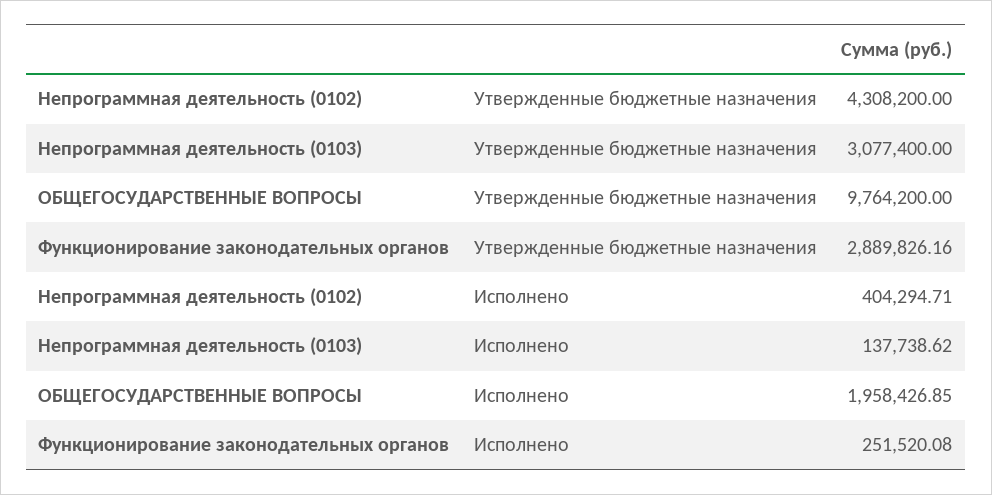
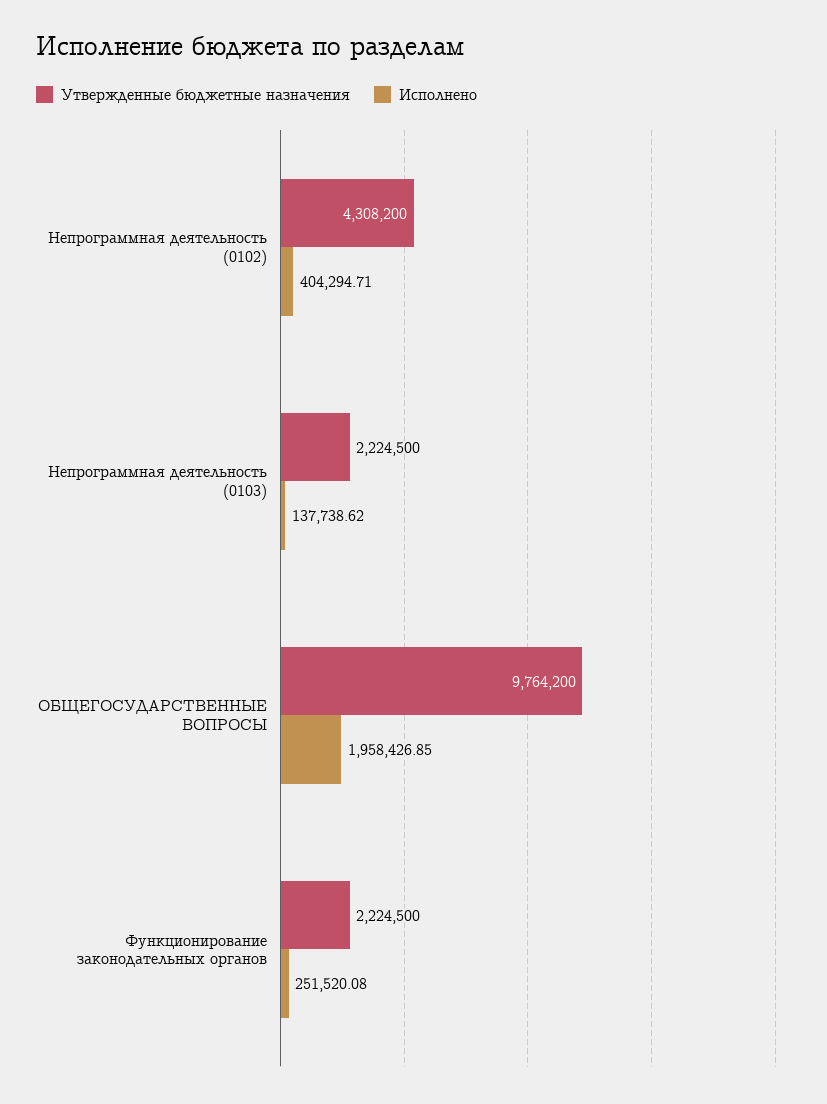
Утвержденные бюджетные назначения, Непрограммная деятельность (0103): 3077400 -> 2224500
Утвержденные бюджетные назначения, Функционирование законодательных органов: 2889826.16 -> 2224500

